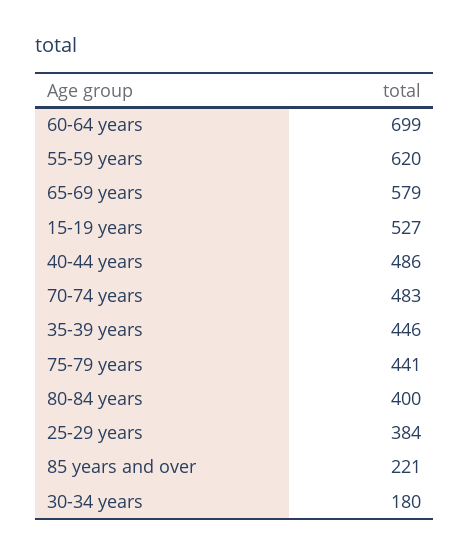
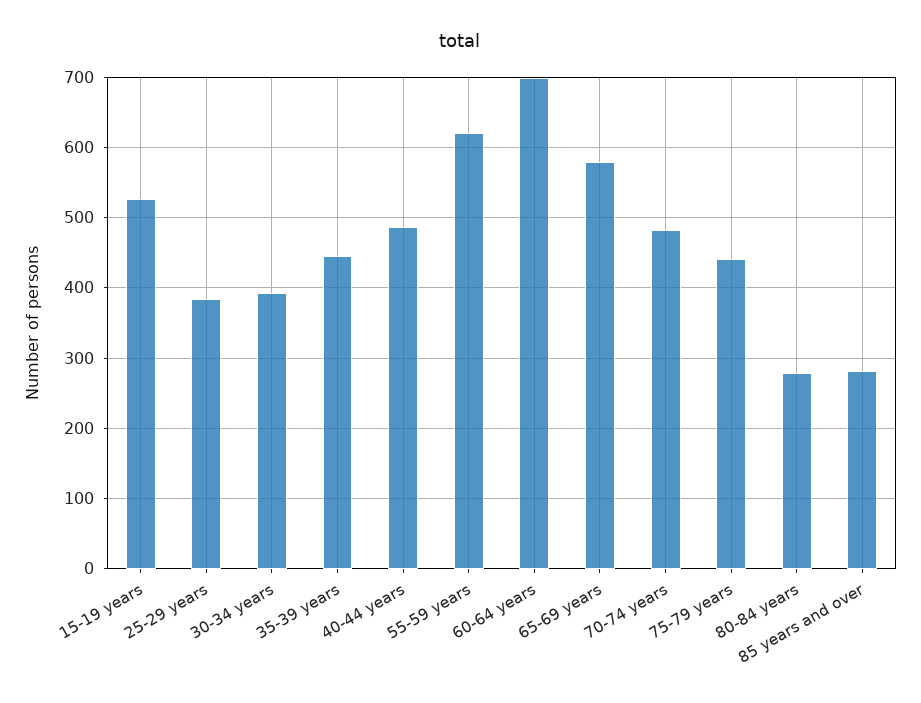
80-84 years: 400 -> 280
85 years and over: 221 -> 280
30-34 years: 180 -> 390

